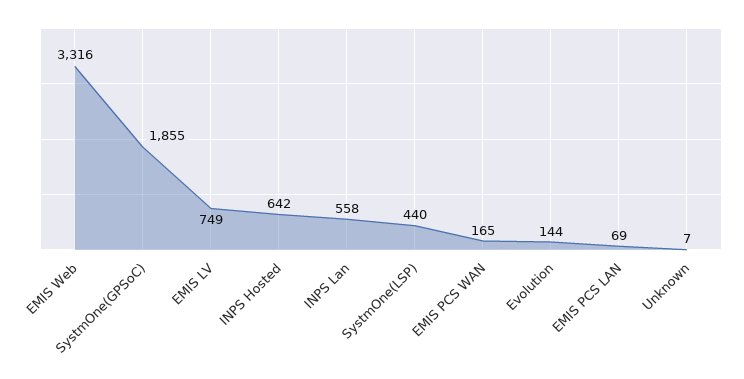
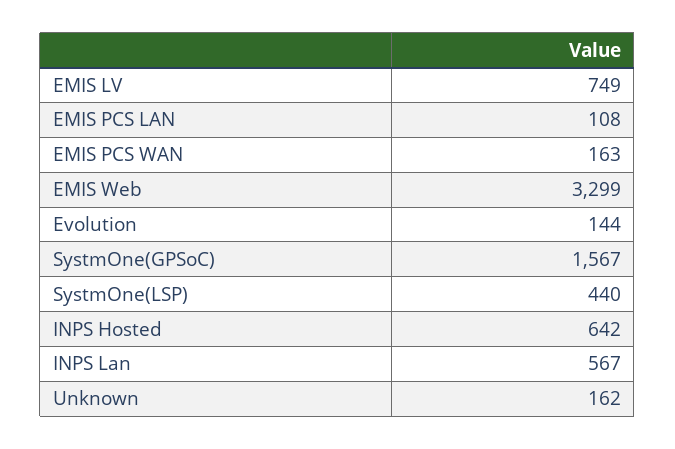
EMIS Web: 3316 -> 3299
SystmOne(GPSoC): 1855 -> 1567
INPS Lan: 558 -> 567
EMIS PCS WAN: 165 -> 163
EMIS PCS LAN: 69 -> 108
Unknown: 7 -> 162

